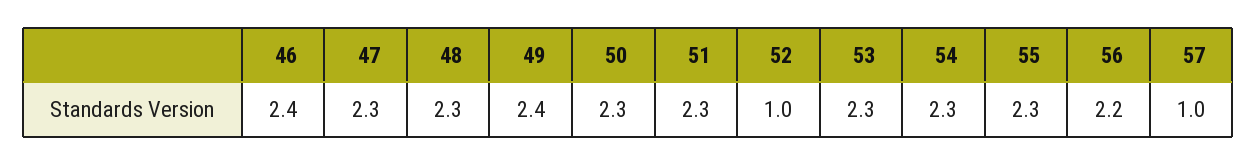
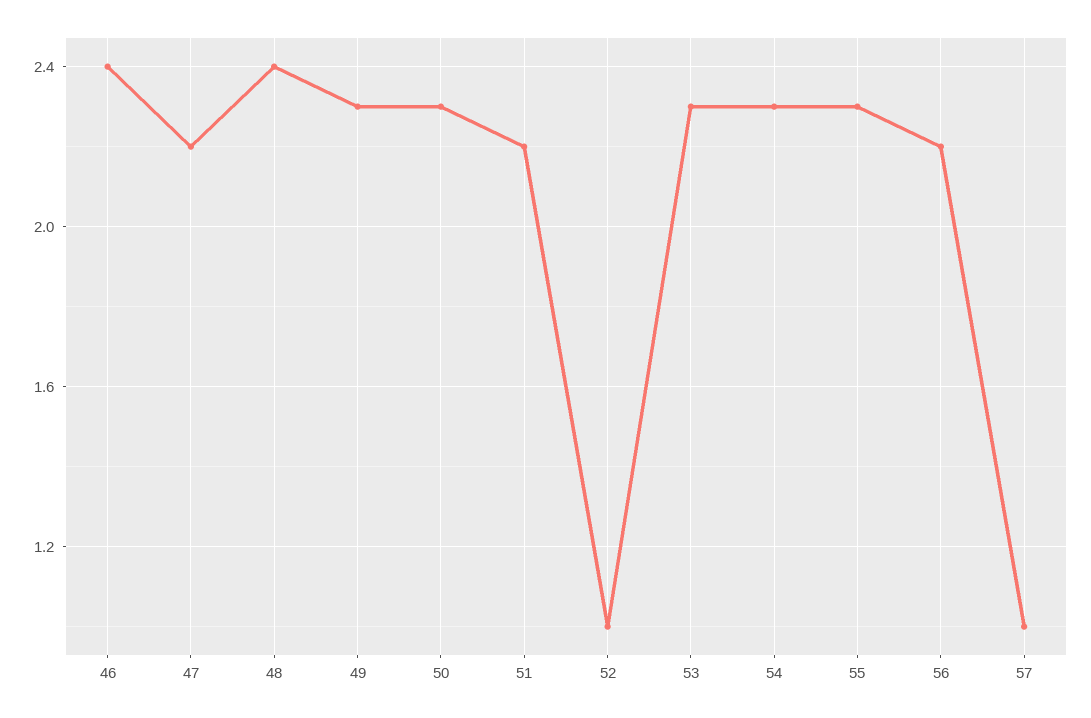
47: 2.3 -> 2.2
48: 2.3 -> 2.4
49: 2.4 -> 2.3
51: 2.3 -> 2.2

